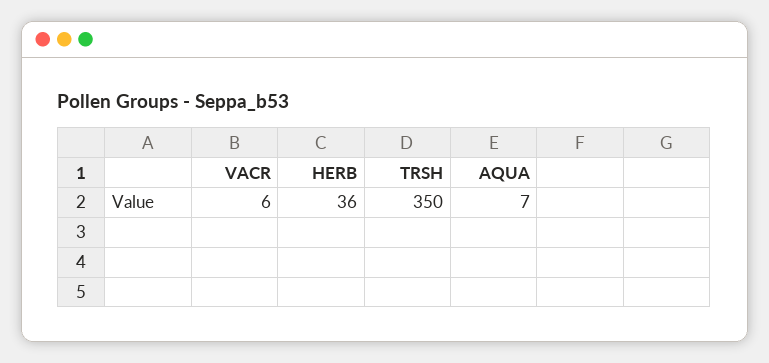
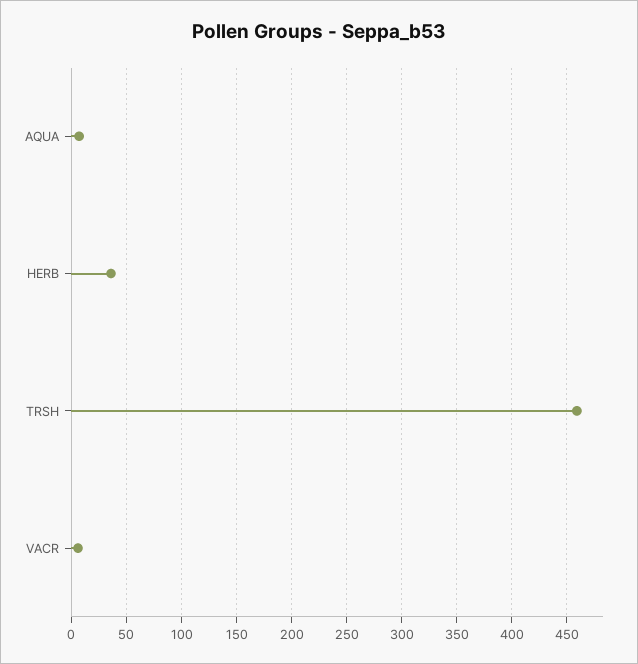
TRSH: 350 -> 460

